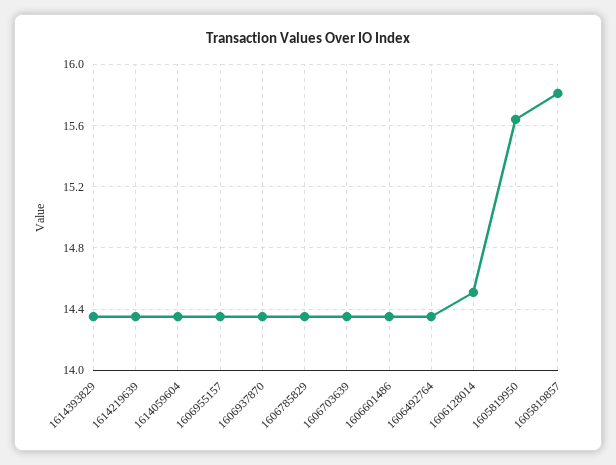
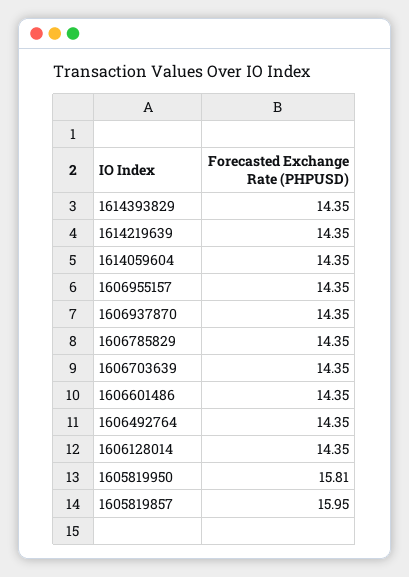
1606128014: 14.5 -> 14.35
1605819950: 15.65 -> 15.81
1605819857: 15.8 -> 15.95

